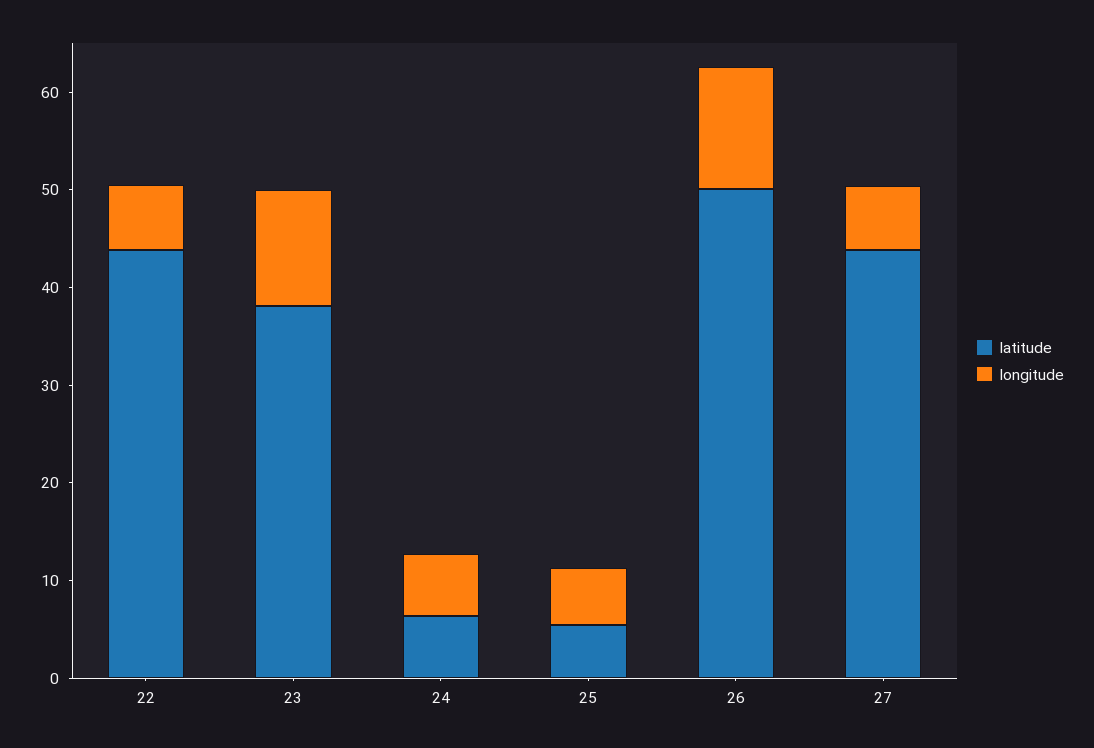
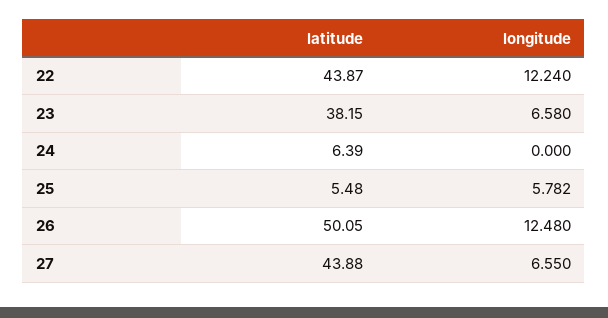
longitude, 22: 6 -> 12.24
longitude, 23: 12 -> 6.58
longitude, 24: 6 -> 0

